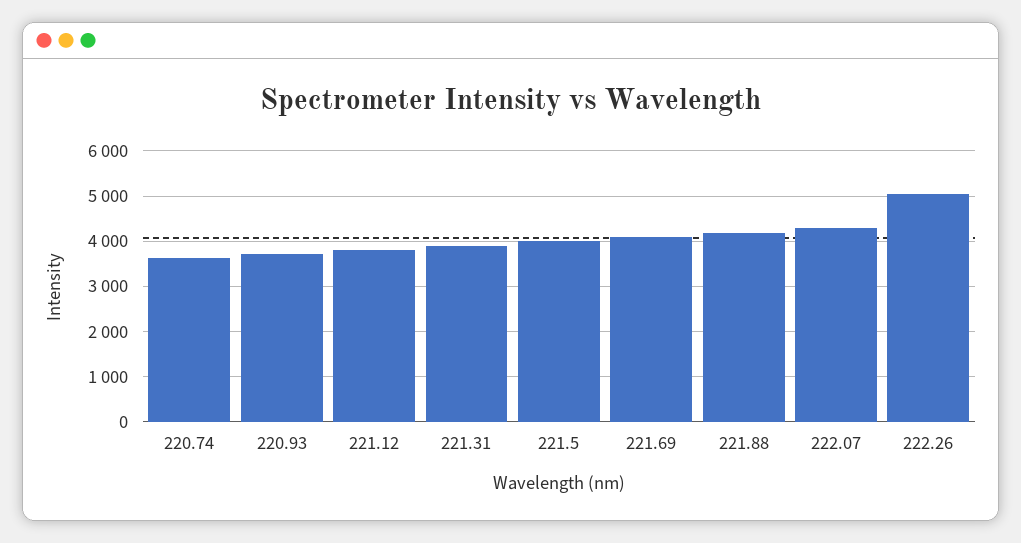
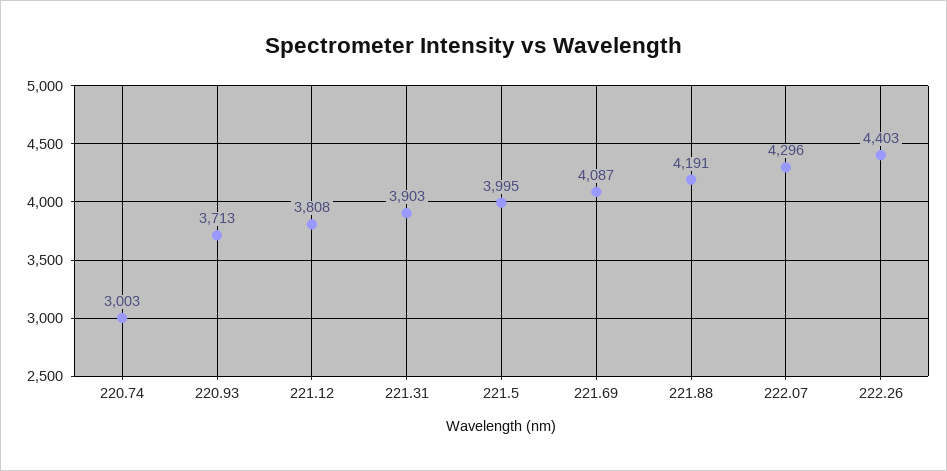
220.74: 3600 -> 3003
222.26: 5000 -> 4403

